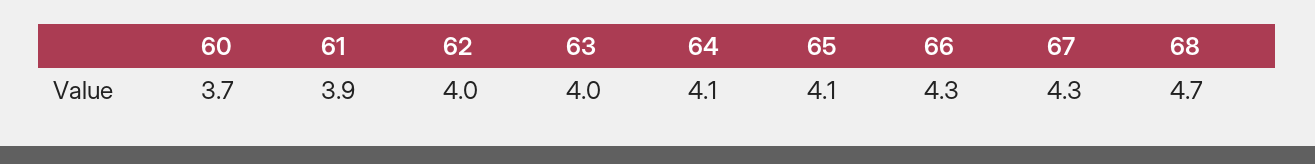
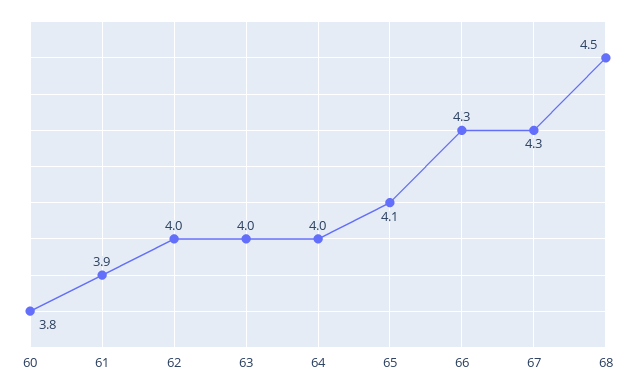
60: 3.7 -> 3.8
64: 4.1 -> 4
68: 4.7 -> 4.5

